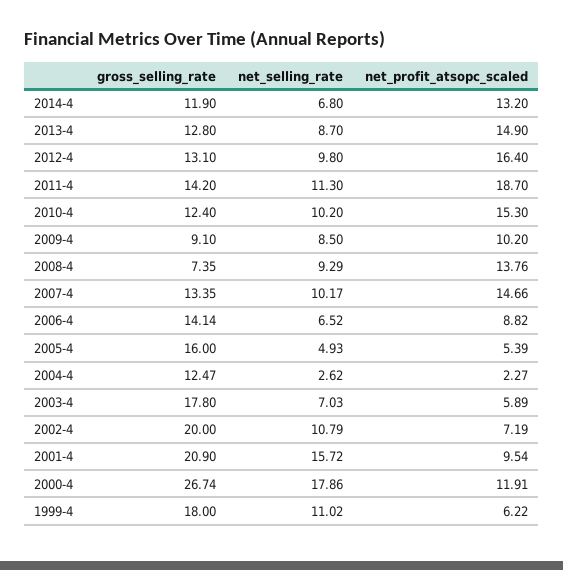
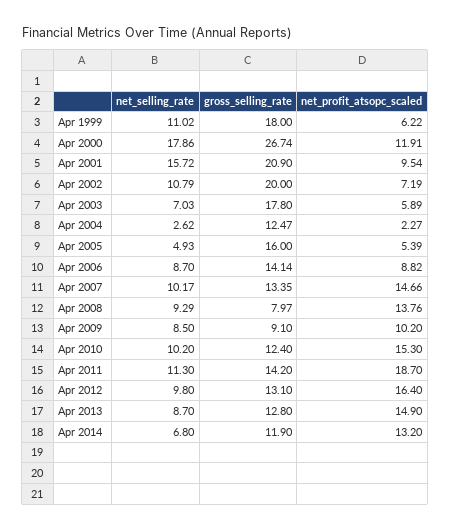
gross_selling_rate, 2008-4: 7.35 -> 7.97
net_selling_rate, 2006-4: 6.52 -> 8.7

